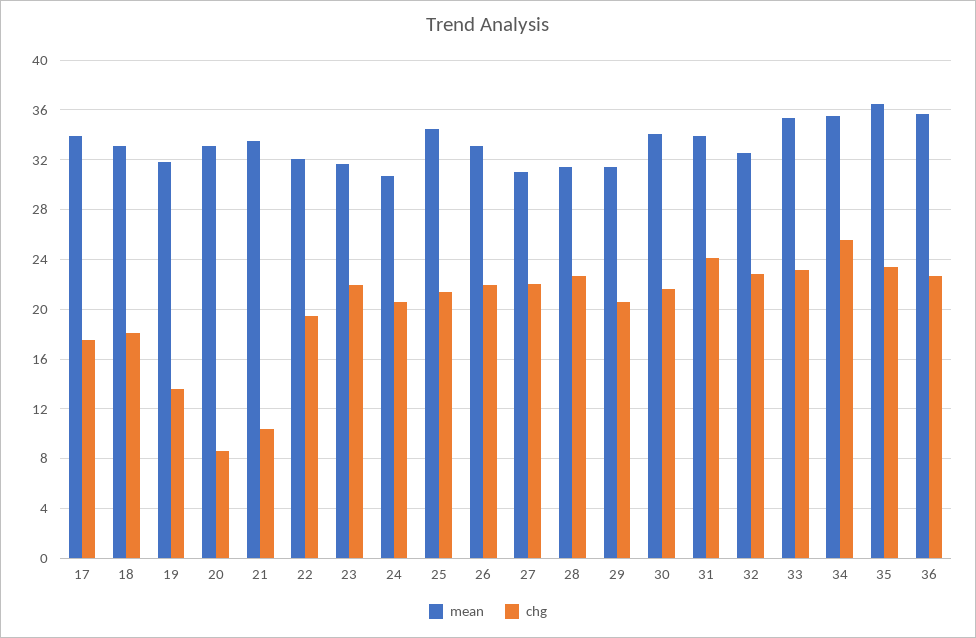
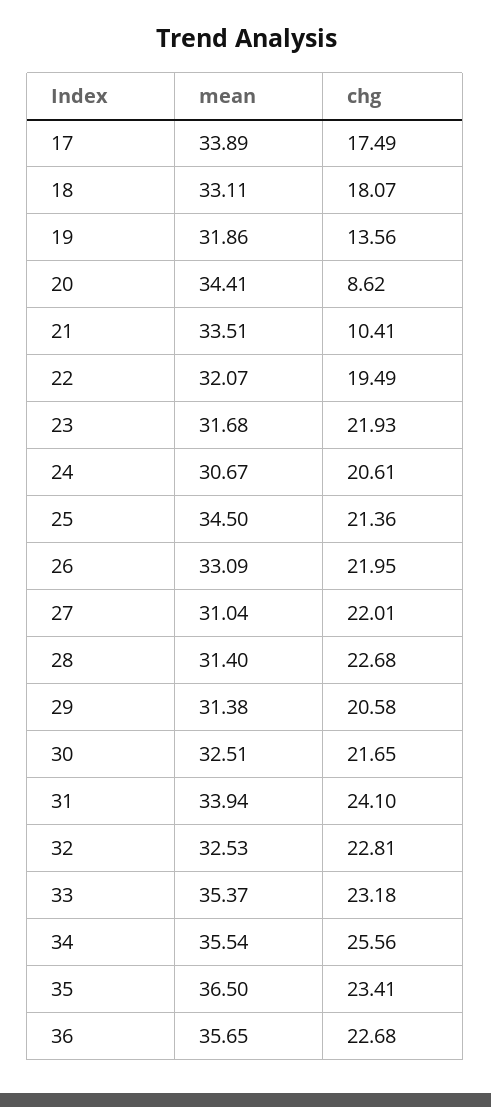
mean, 20: 33 -> 34.41
mean, 30: 34 -> 32.51

